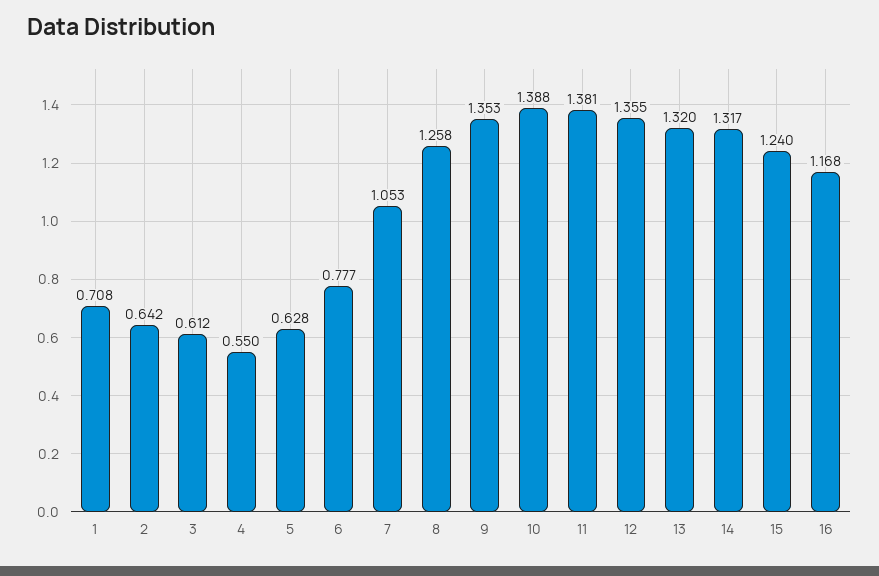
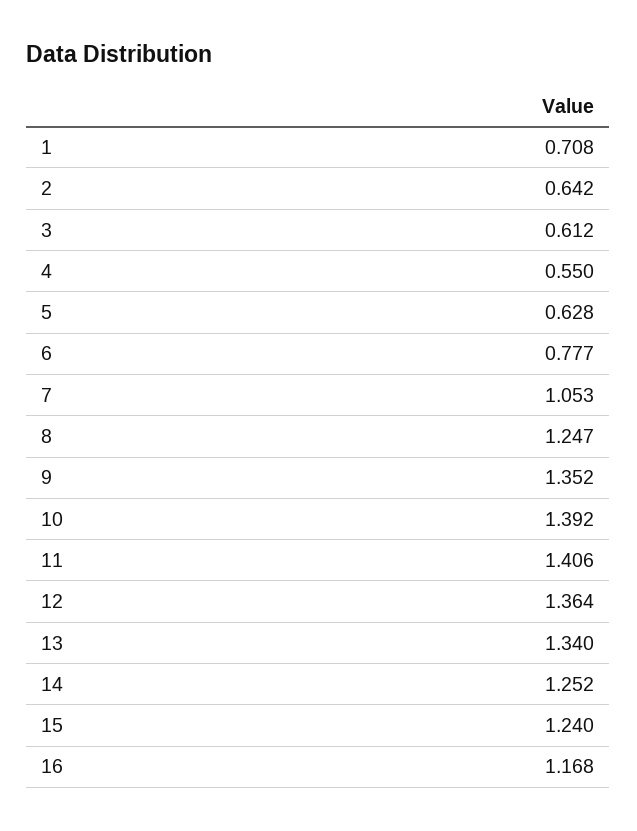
8: 1.258 -> 1.247
9: 1.353 -> 1.352
10: 1.388 -> 1.392
11: 1.381 -> 1.406
12: 1.355 -> 1.364
13: 1.32 -> 1.34
14: 1.317 -> 1.252

